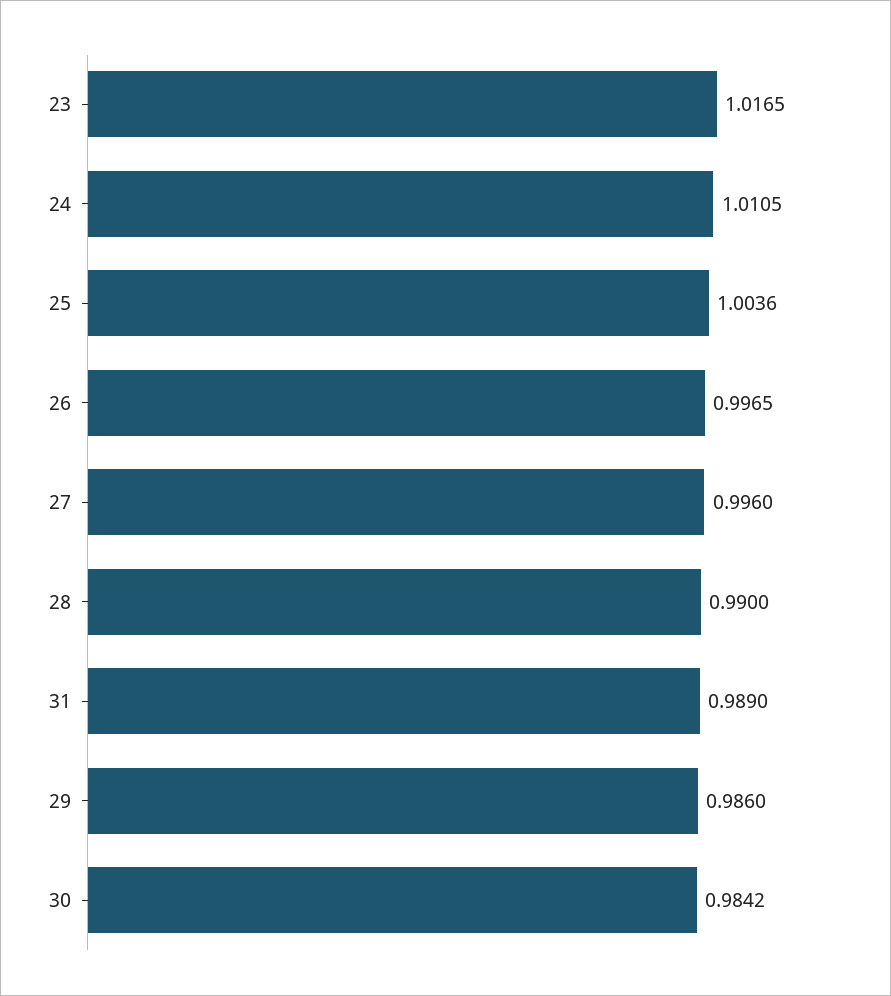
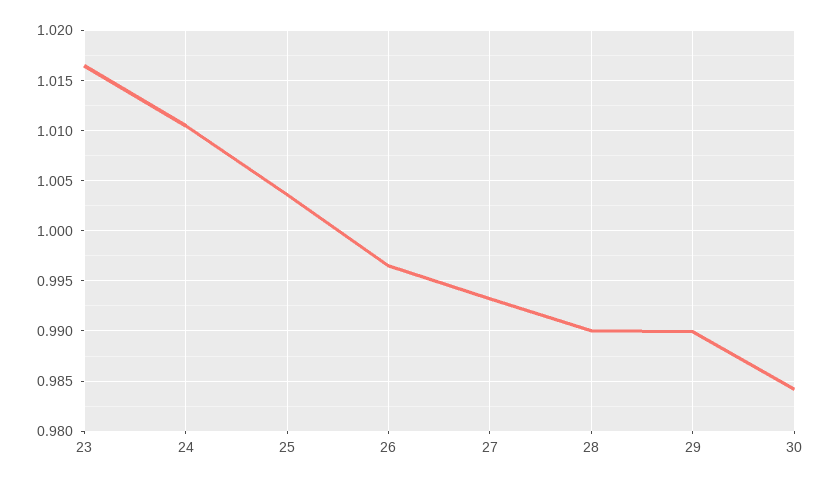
27: 0.996 -> 0.993
31: 0.989 -> none
29: 0.986 -> 0.99

